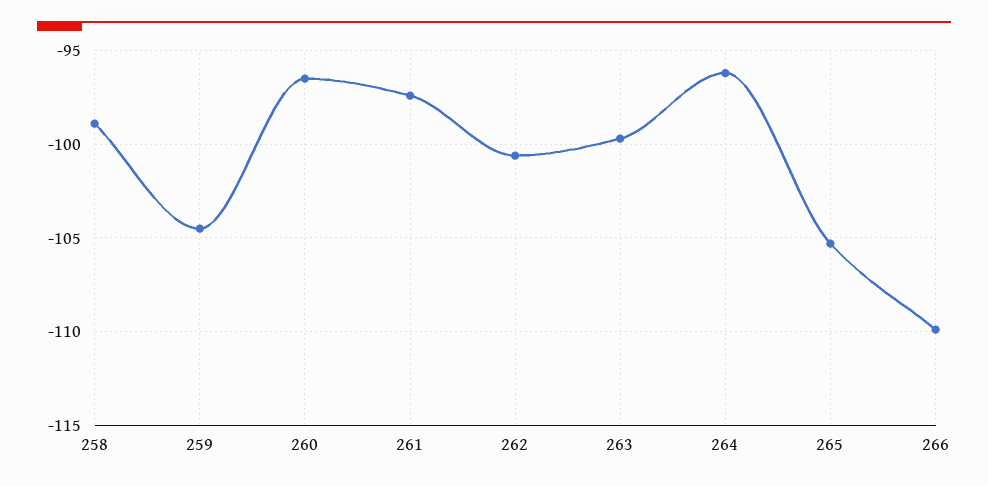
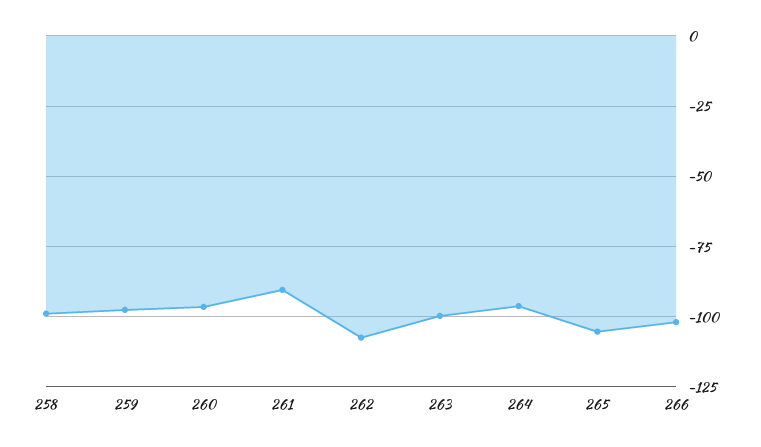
259: -104.5 -> -97.5
261: -97.5 -> -90
262: -100.5 -> -107.5
266: -110 -> -102.5

